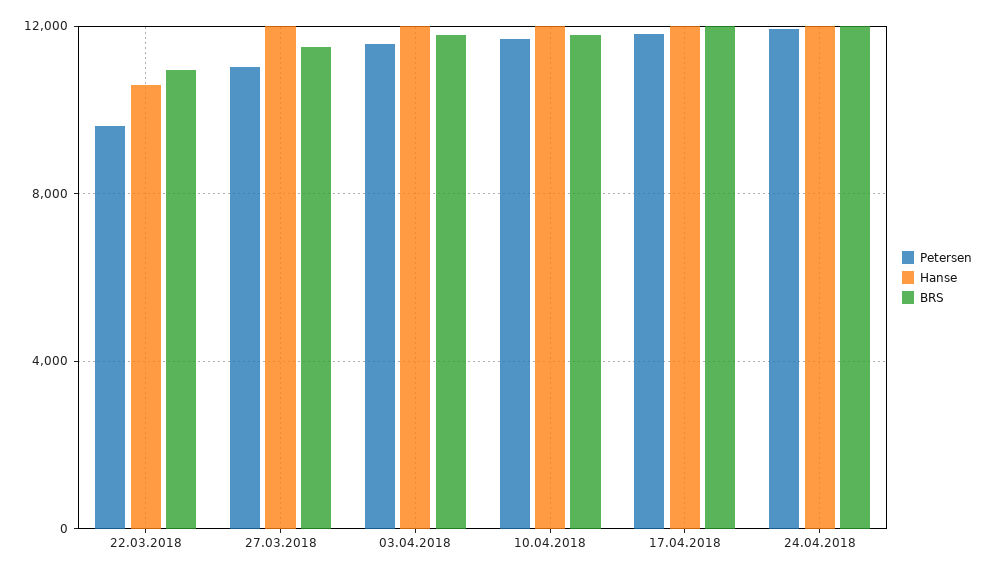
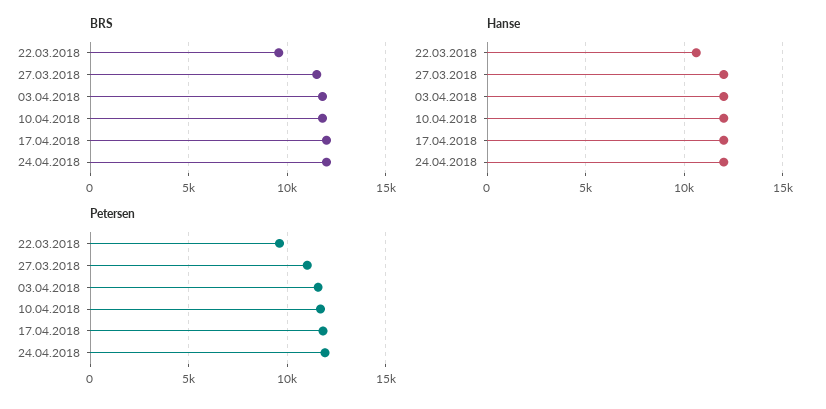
BRS, 22.03.2018: 11000 -> 9500

